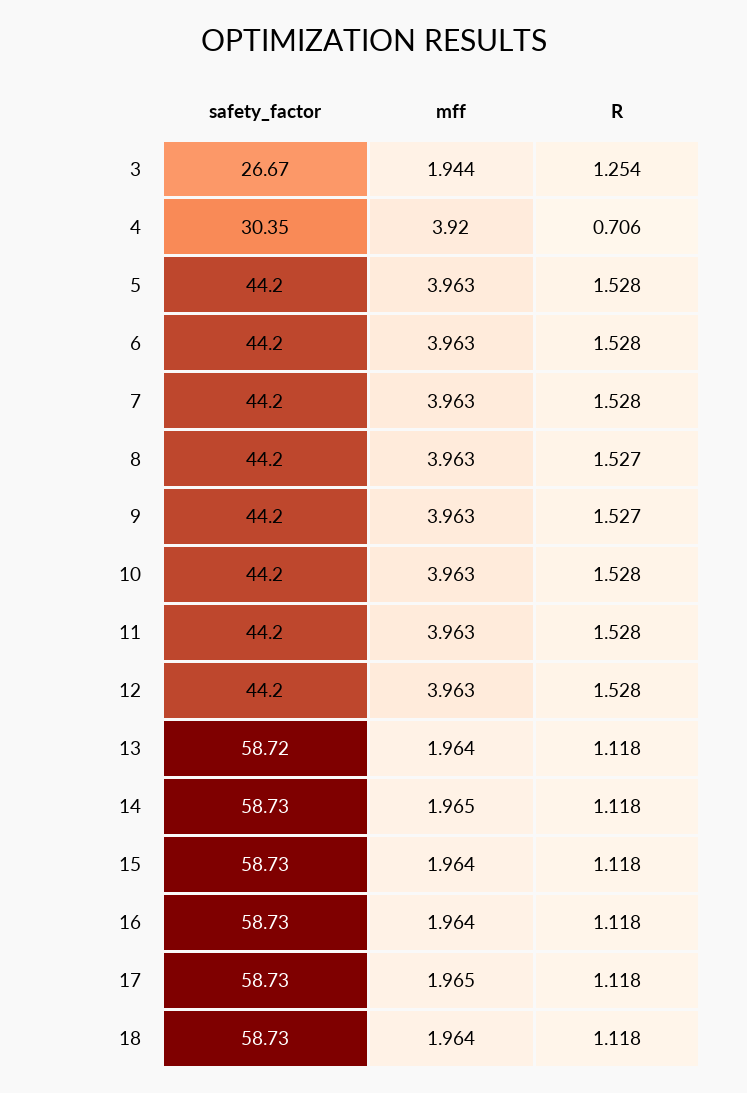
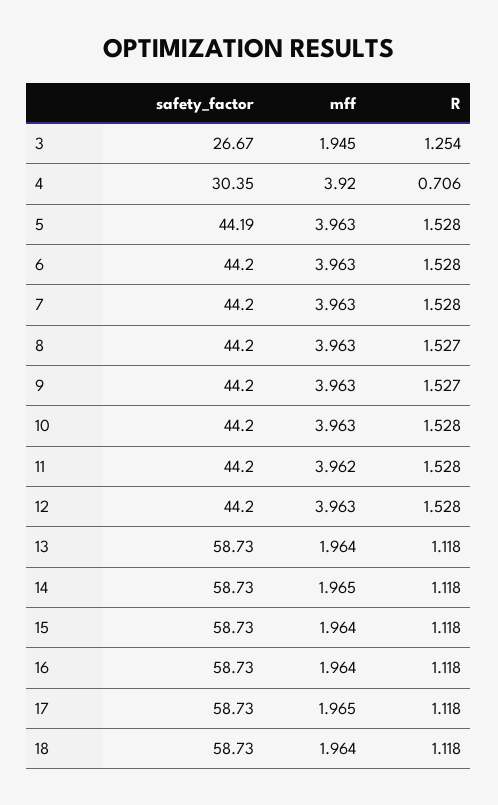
mff, 3: 1.944 -> 1.945
safety_factor, 5: 44.2 -> 44.19
mff, 11: 3.963 -> 3.962
safety_factor, 13: 58.72 -> 58.73

